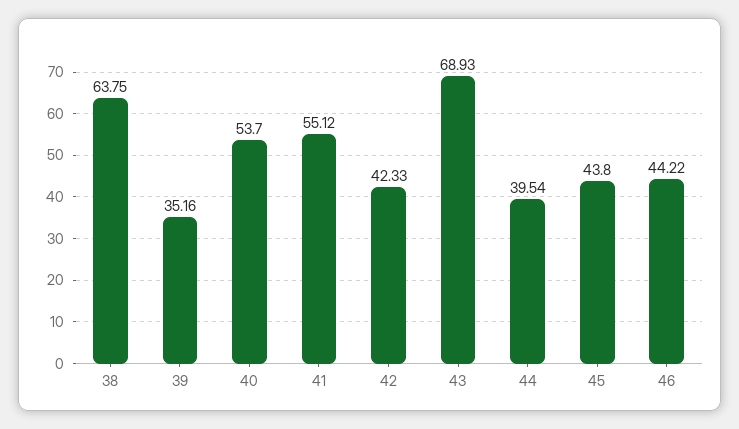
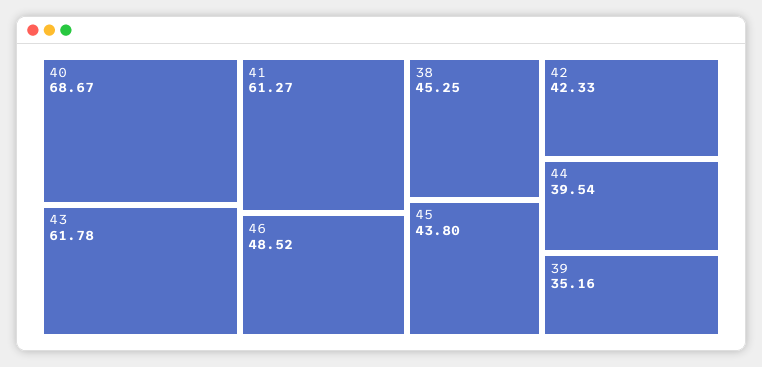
38: 63.75 -> 45.25
40: 53.7 -> 68.67
41: 55.12 -> 61.27
43: 68.93 -> 61.78
46: 44.22 -> 48.52

